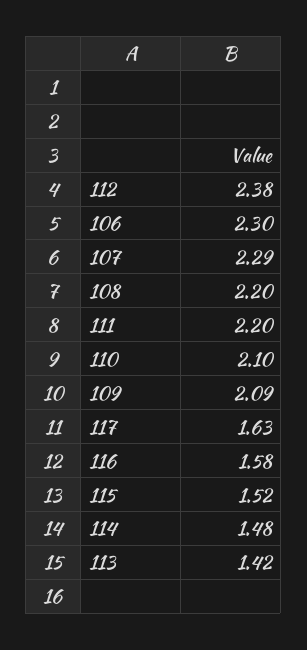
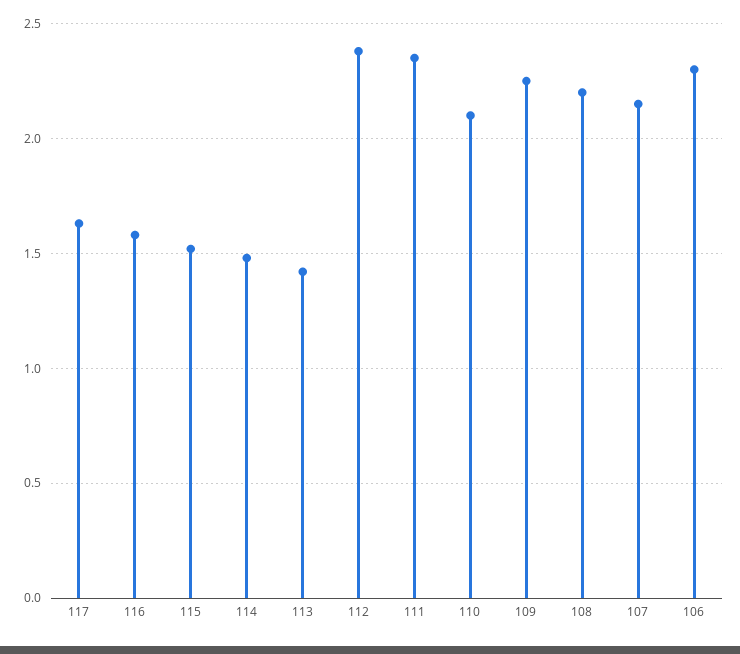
107: 2.29 -> 2.15
111: 2.2 -> 2.35
109: 2.09 -> 2.25

